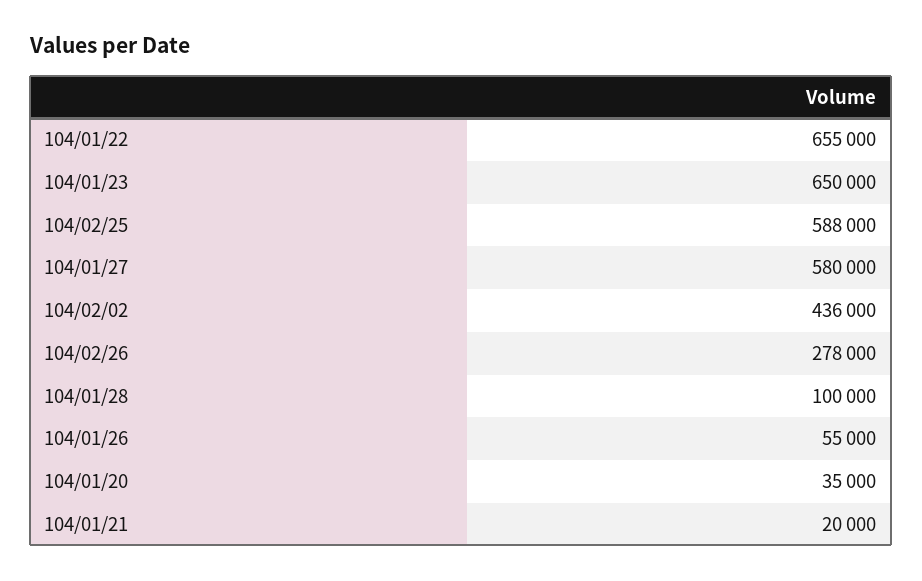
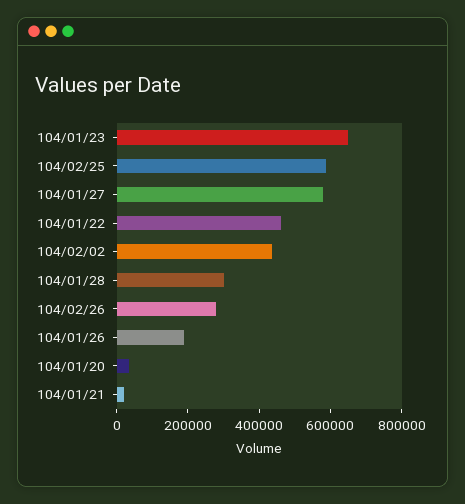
104/01/22: 655000 -> 450000
104/01/28: 100000 -> 300000
104/01/26: 55000 -> 200000

